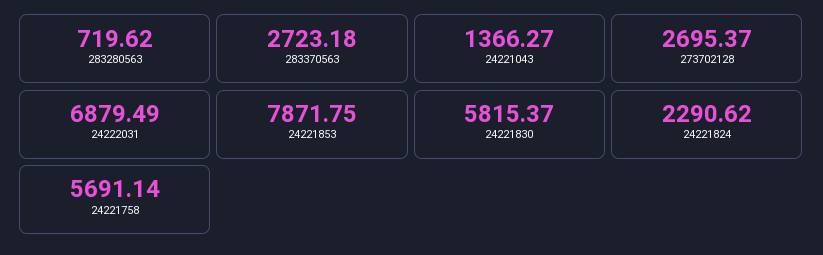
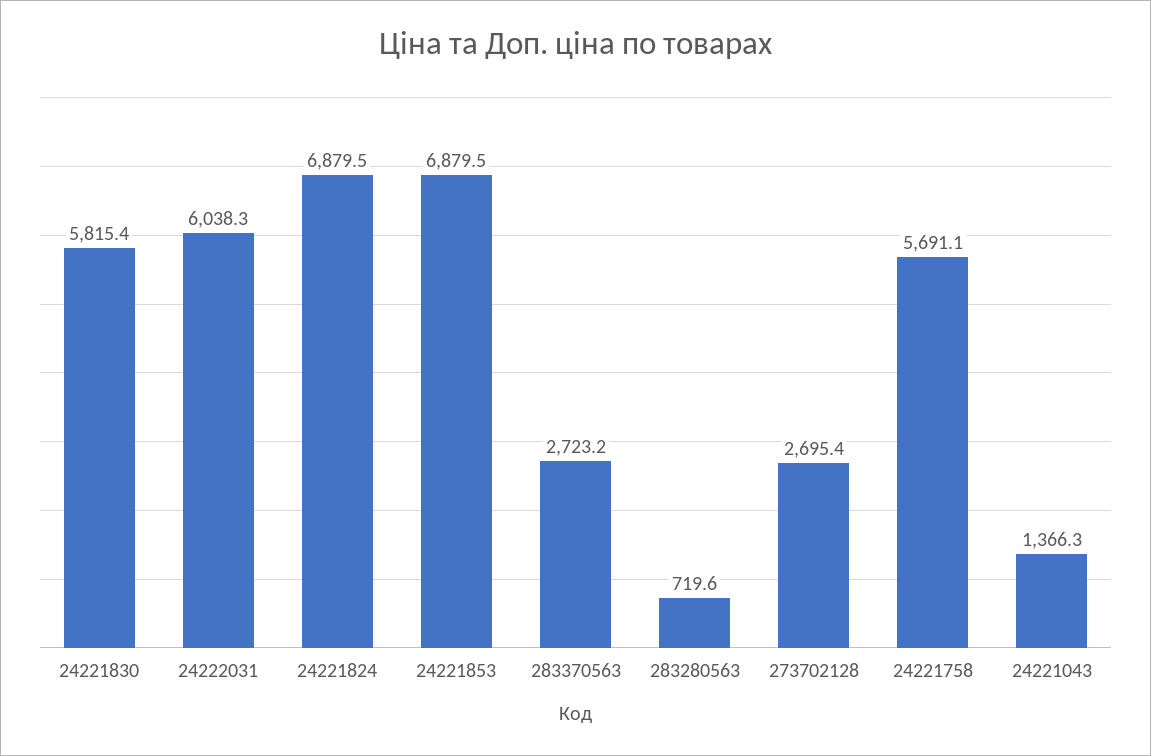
24222031: 6879.49 -> 6038.3
24221853: 7871.75 -> 6879.5
24221824: 2290.62 -> 6879.5

